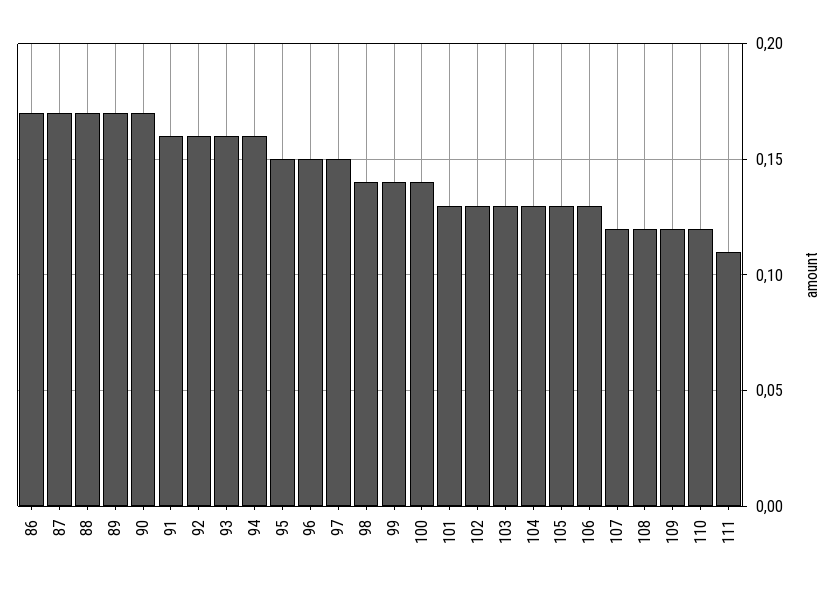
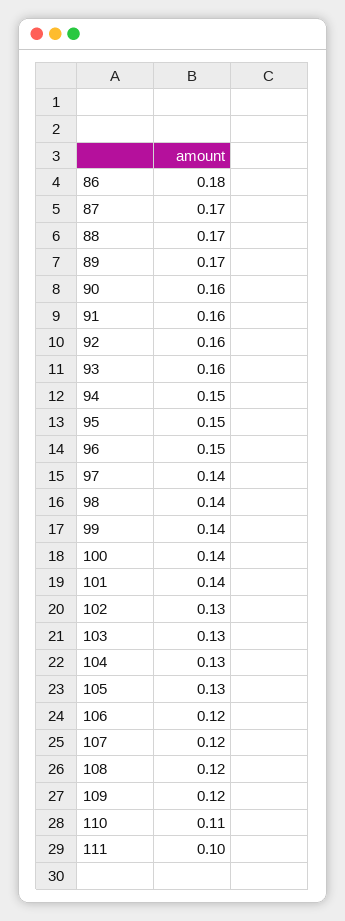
86: 0.17 -> 0.18
90: 0.17 -> 0.16
94: 0.16 -> 0.15
97: 0.15 -> 0.14
101: 0.13 -> 0.14
106: 0.13 -> 0.12
110: 0.12 -> 0.11
111: 0.11 -> 0.1

